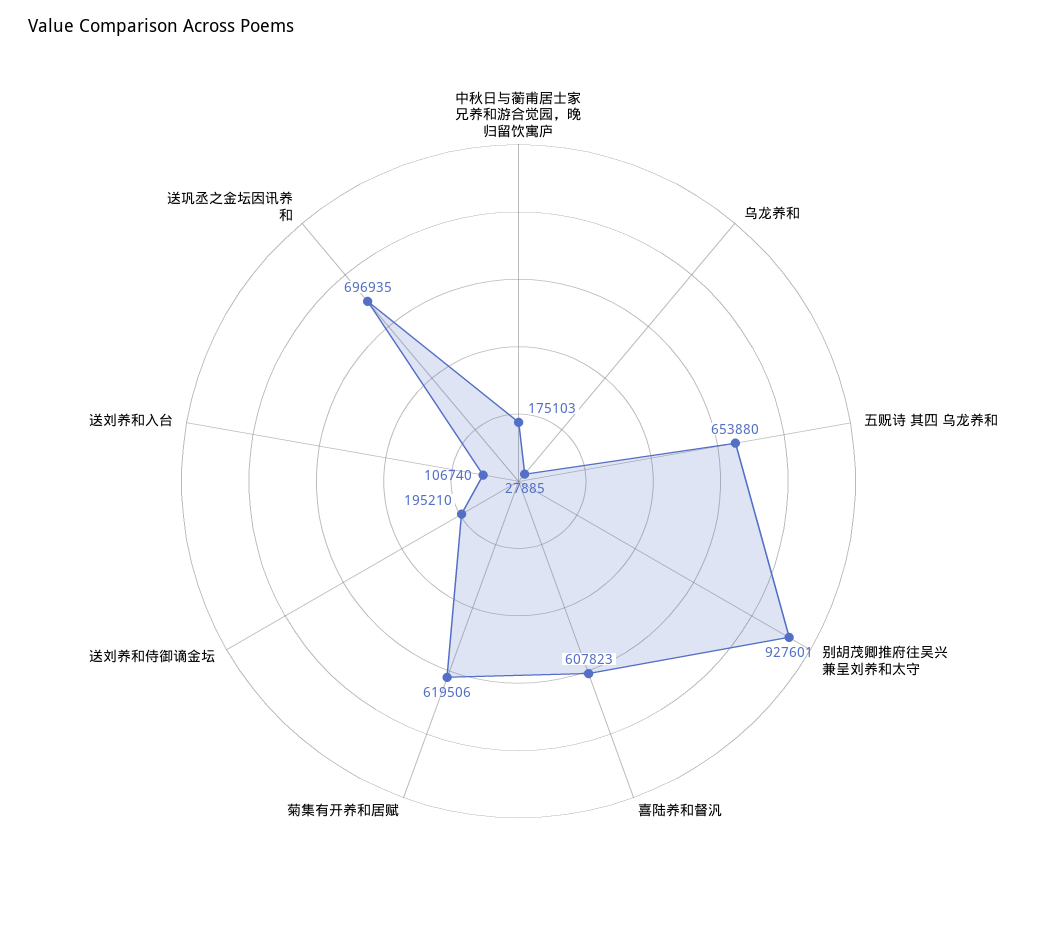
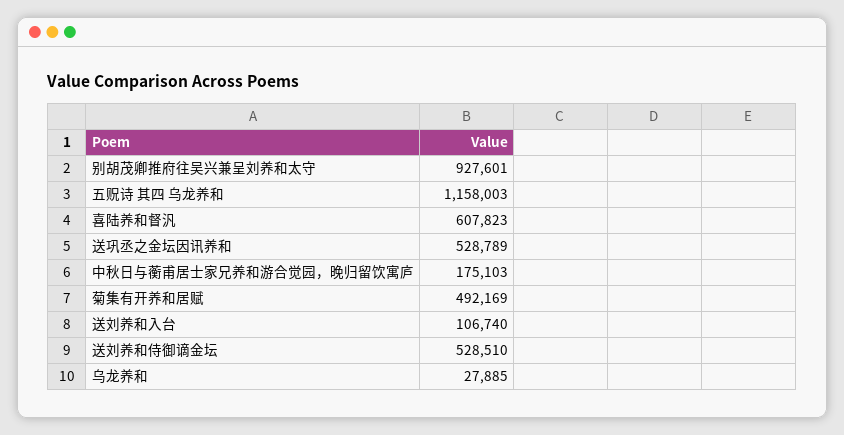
五贶诗 其四 乌龙养和: 653880 -> 1158003
菊集有开养和居赋: 619506 -> 492169
送刘养和侍御谪金坛: 195210 -> 528510
送巩丞之金坛因讯养和: 696935 -> 528789

